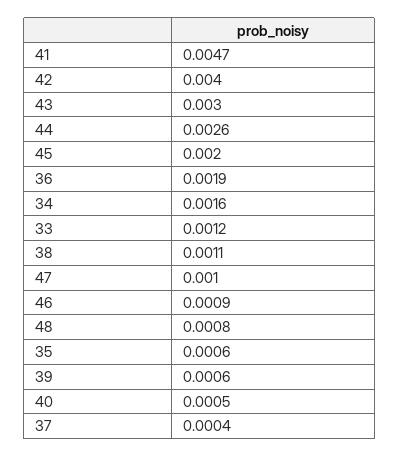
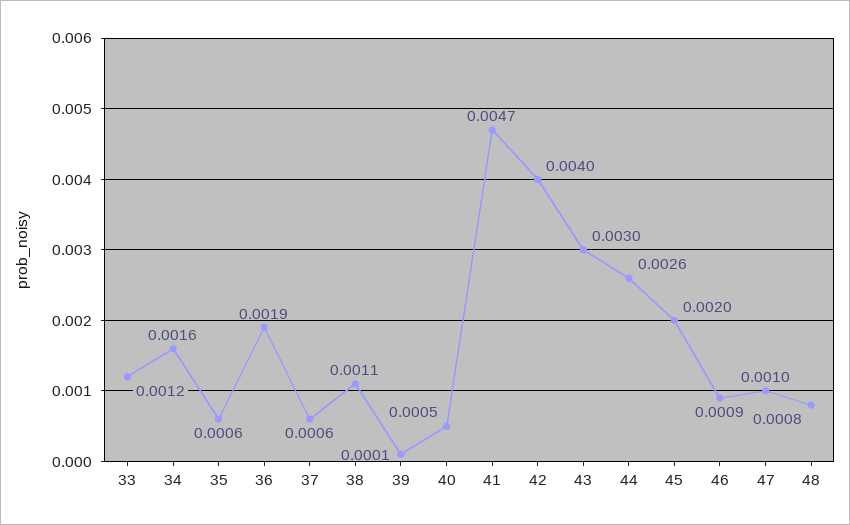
39: 0.0006 -> 0.0001
37: 0.0004 -> 0.0006

